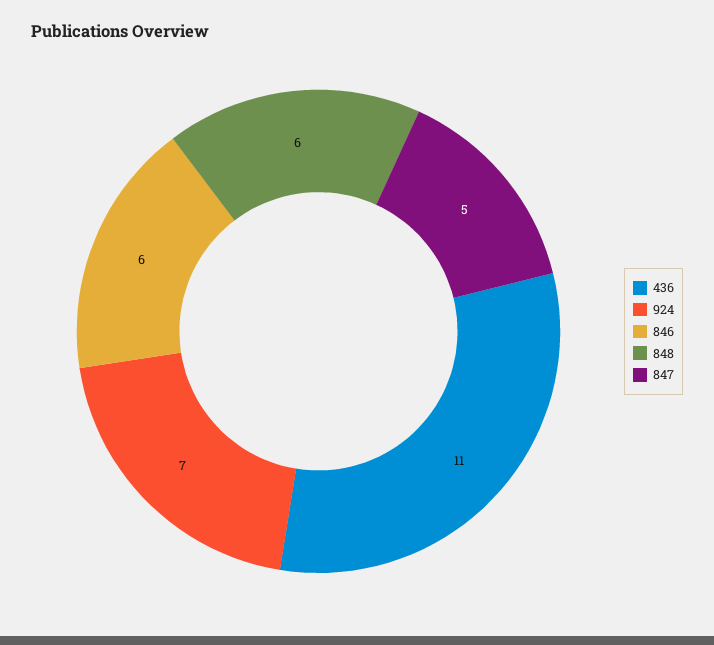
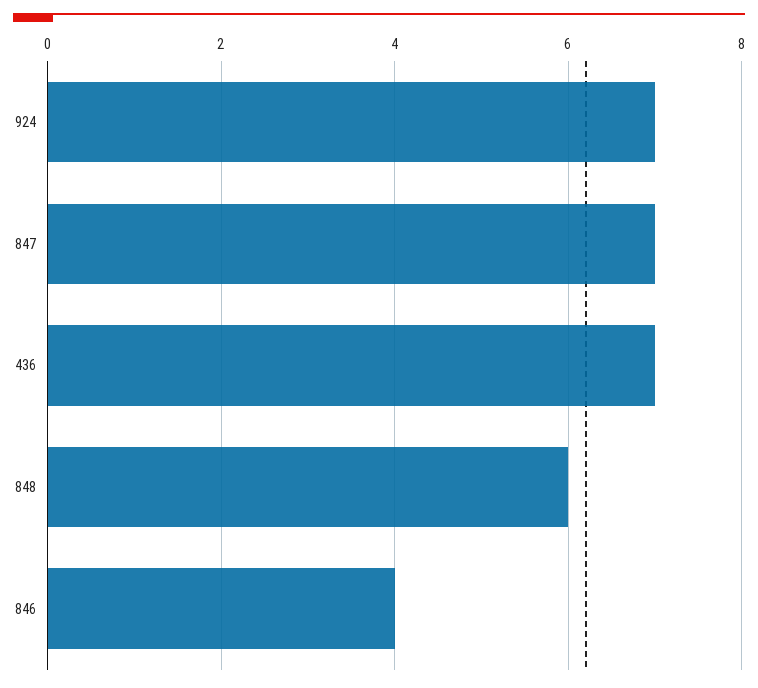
436: 11 -> 7
846: 6 -> 4
847: 5 -> 7

